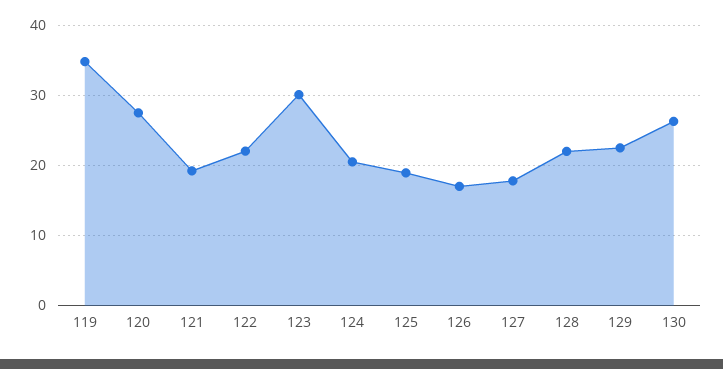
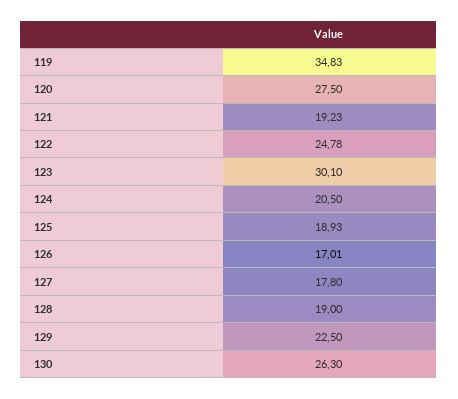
122: 22 -> 24.78
128: 22 -> 19

